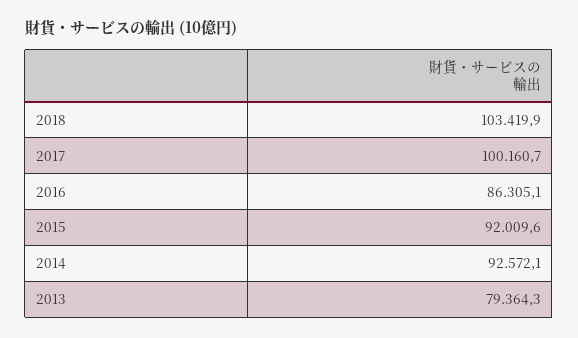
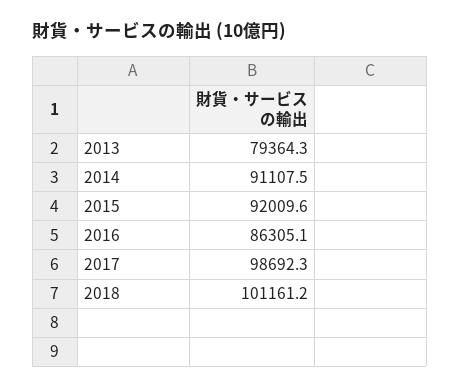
2018: 103419.9 -> 101161.2
2017: 100160.7 -> 98692.3
2014: 92572.1 -> 91107.5

